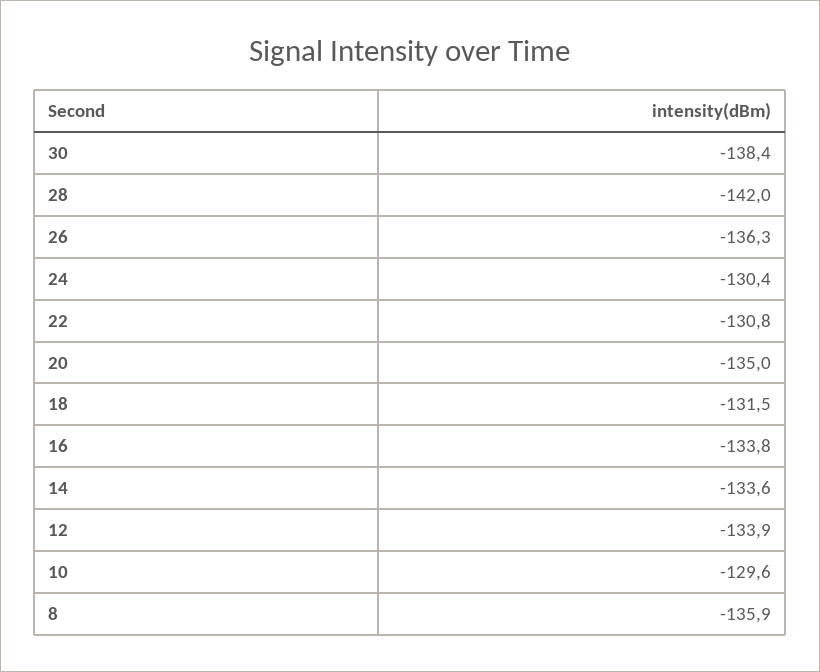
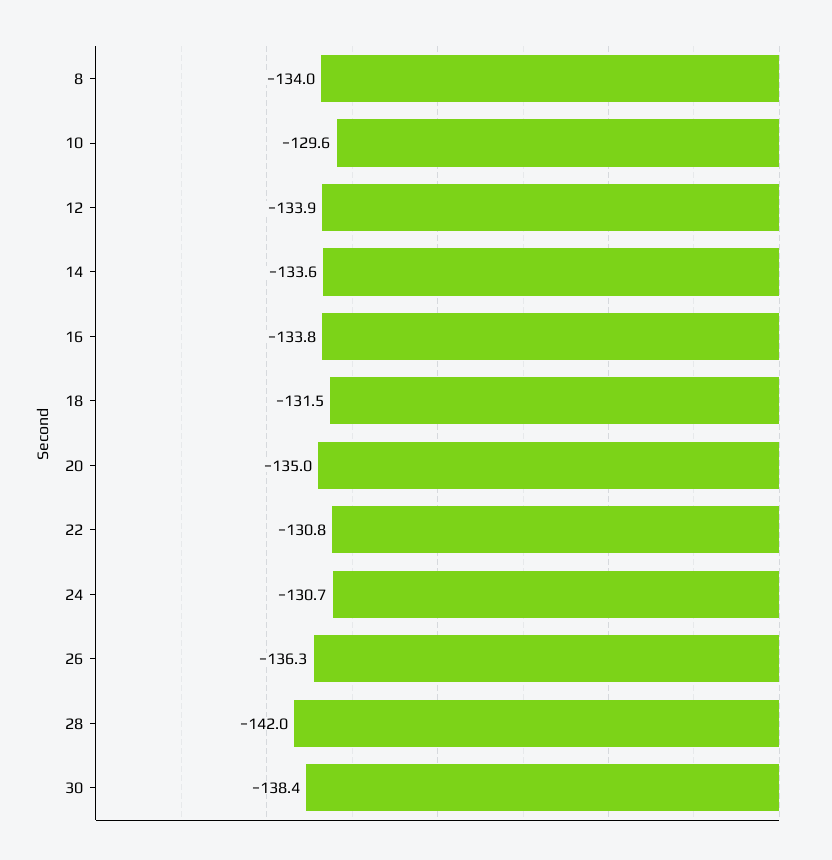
24: -130.4 -> -130.7
8: -135.9 -> -134

